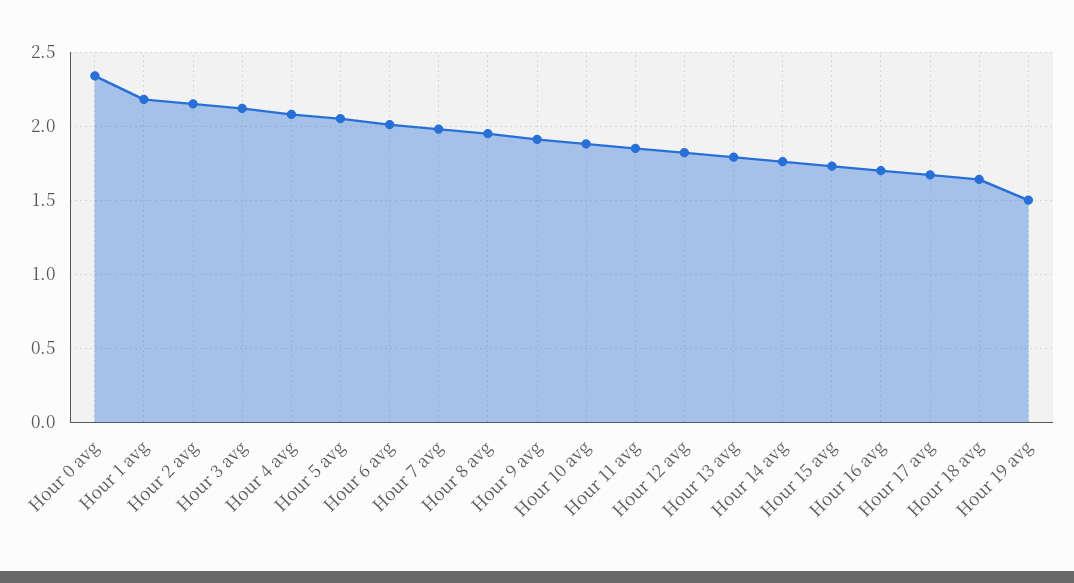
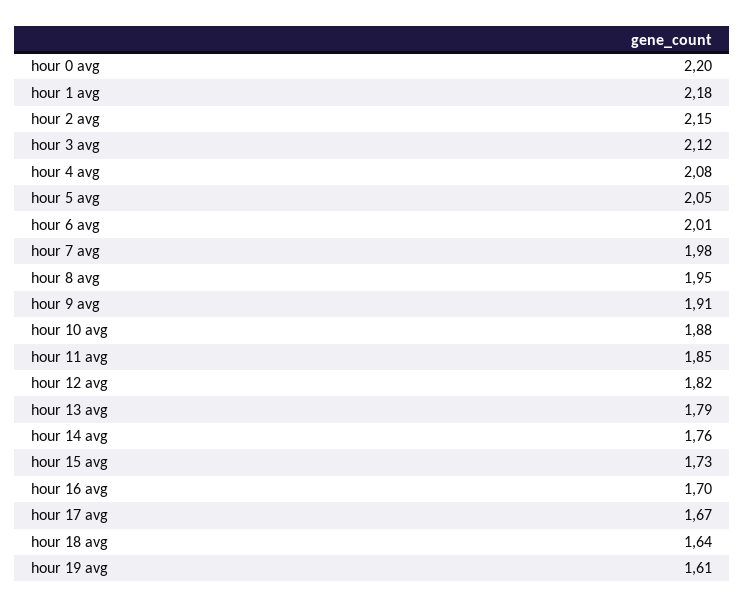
Hour 0 avg: 2.35 -> 2.2
Hour 19 avg: 1.5 -> 1.61

